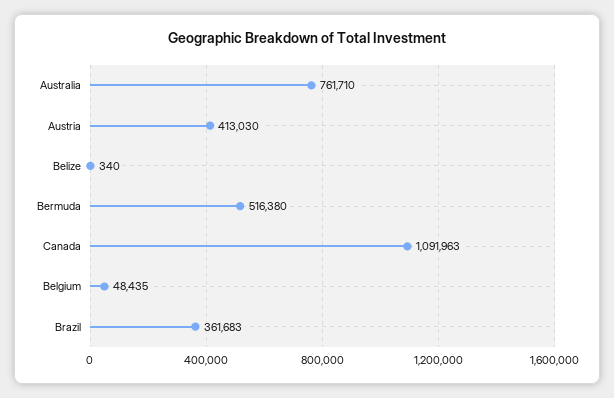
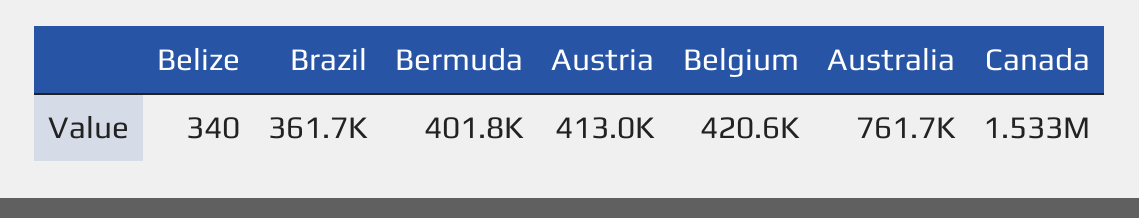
Bermuda: 516380 -> 401800
Canada: 1091963 -> 1533000
Belgium: 48435 -> 420600

